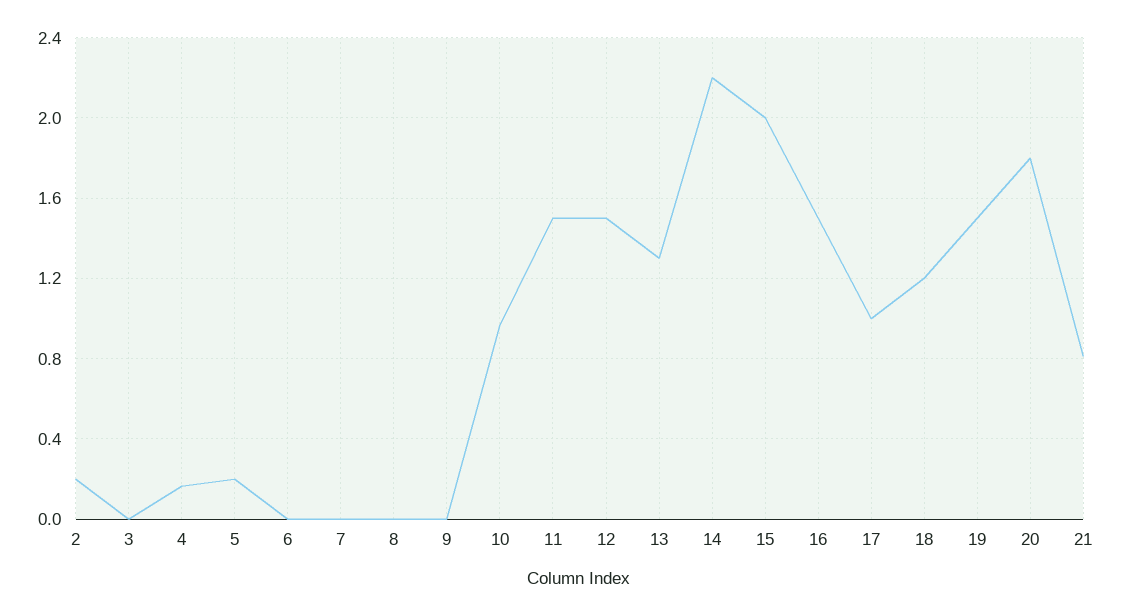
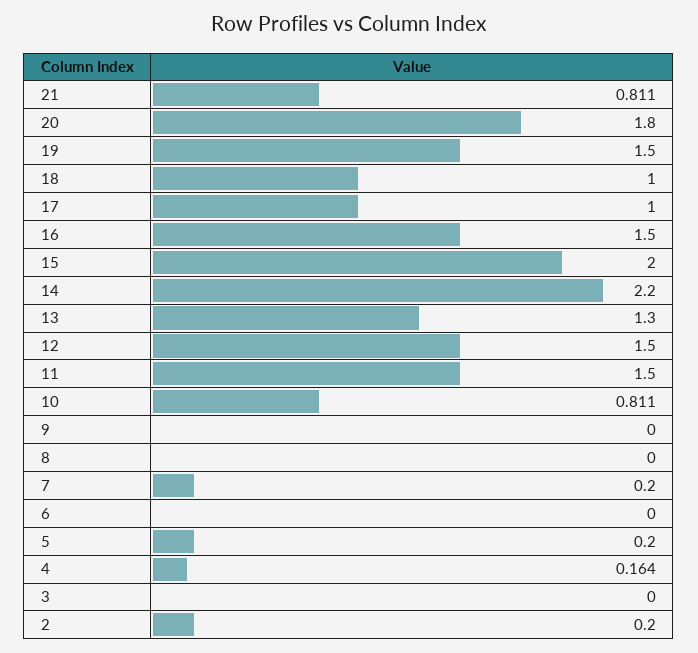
7: 0 -> 0.2
10: 0.95 -> 0.811
18: 1.2 -> 1

